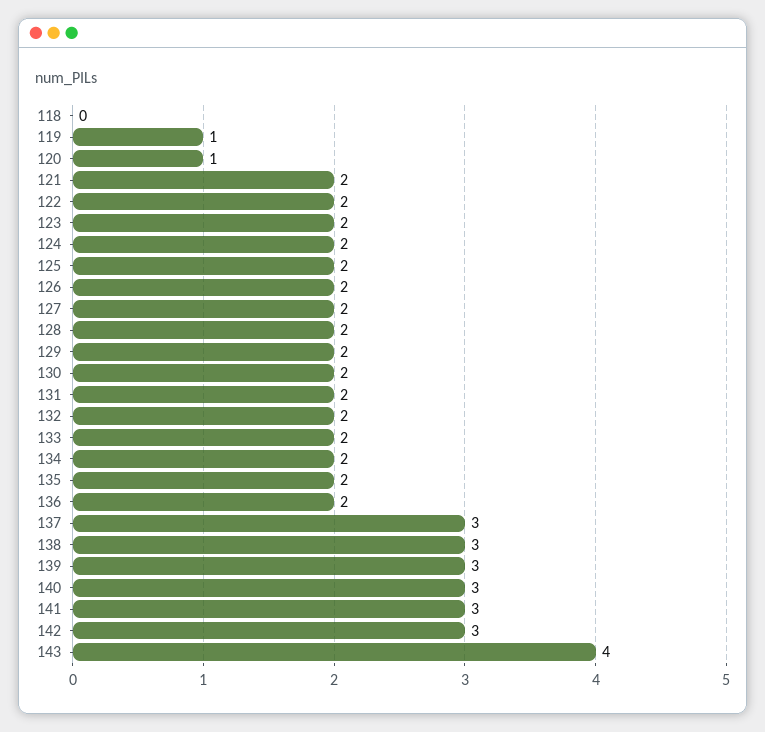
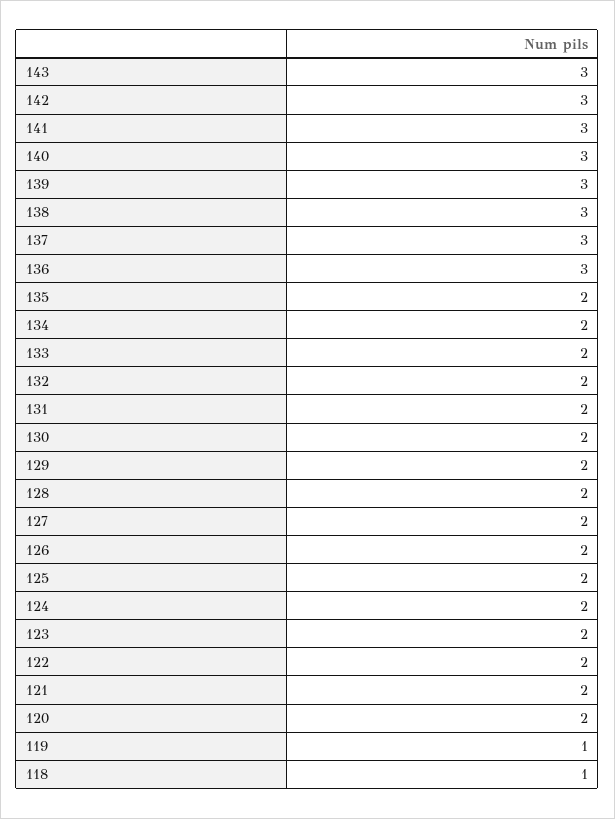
118: 0 -> 1
120: 1 -> 2
136: 2 -> 3
143: 4 -> 3

